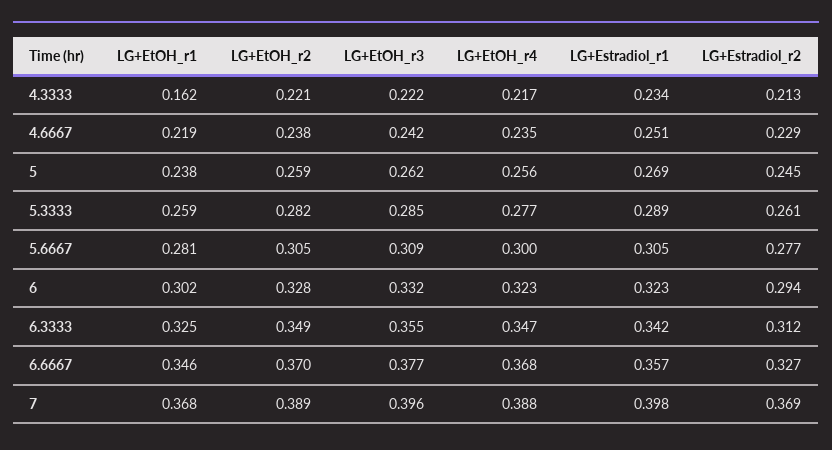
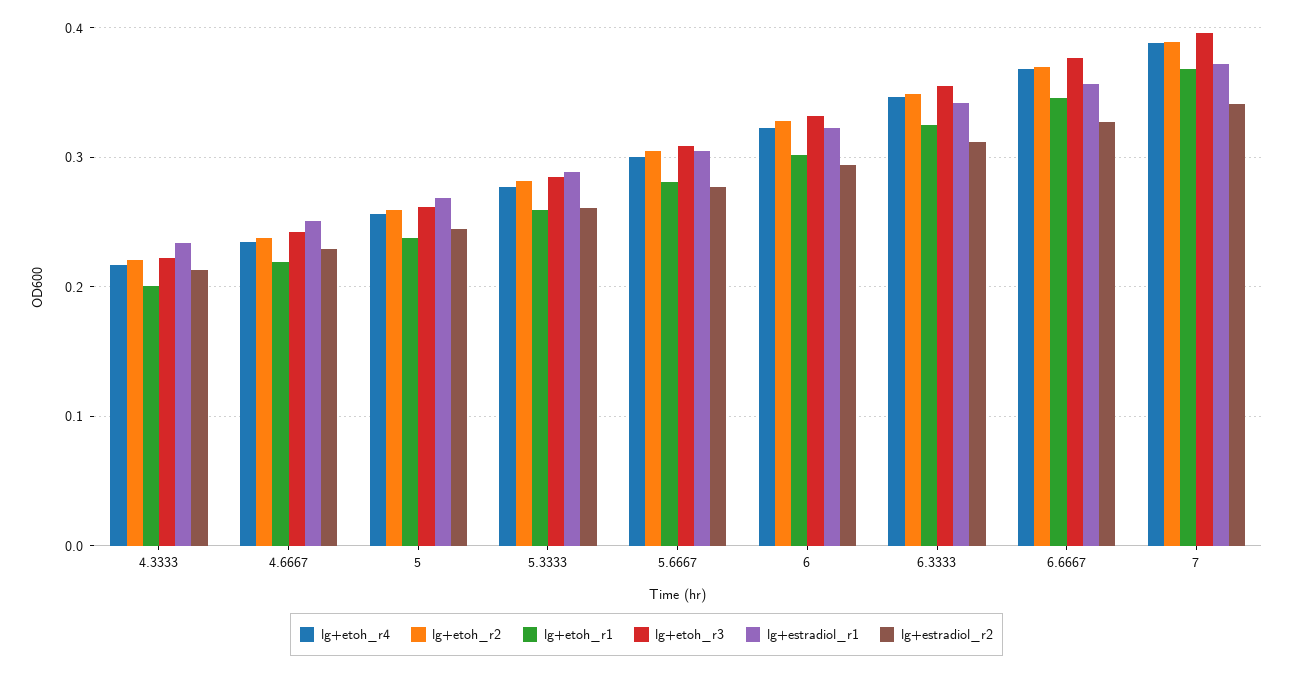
LG+EtOH_r1, 4.3333: 0.162 -> 0.2
LG+Estradiol_r1, 7: 0.398 -> 0.37
LG+Estradiol_r2, 7: 0.369 -> 0.34

